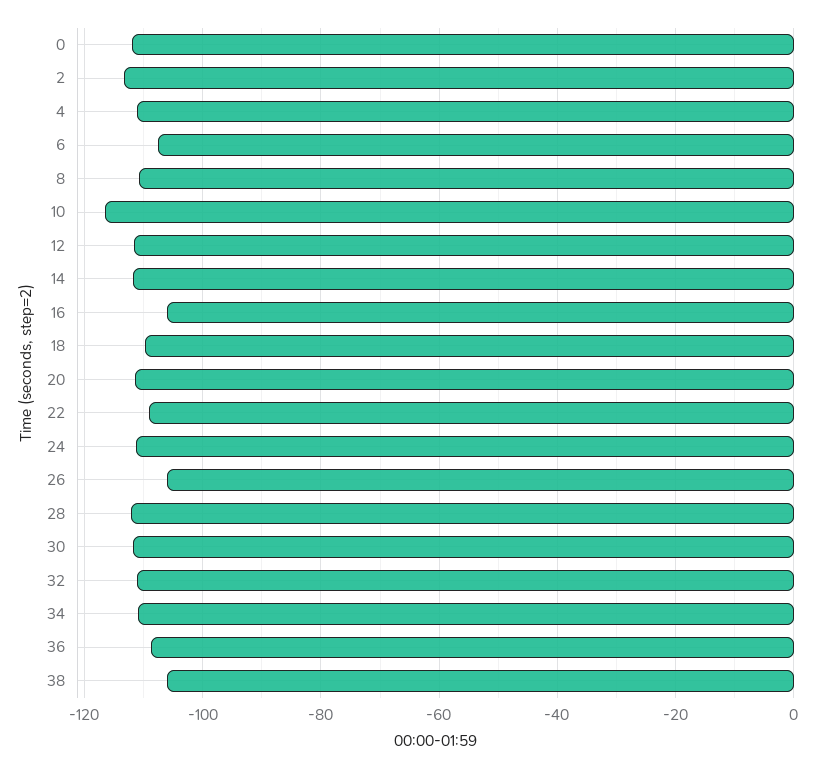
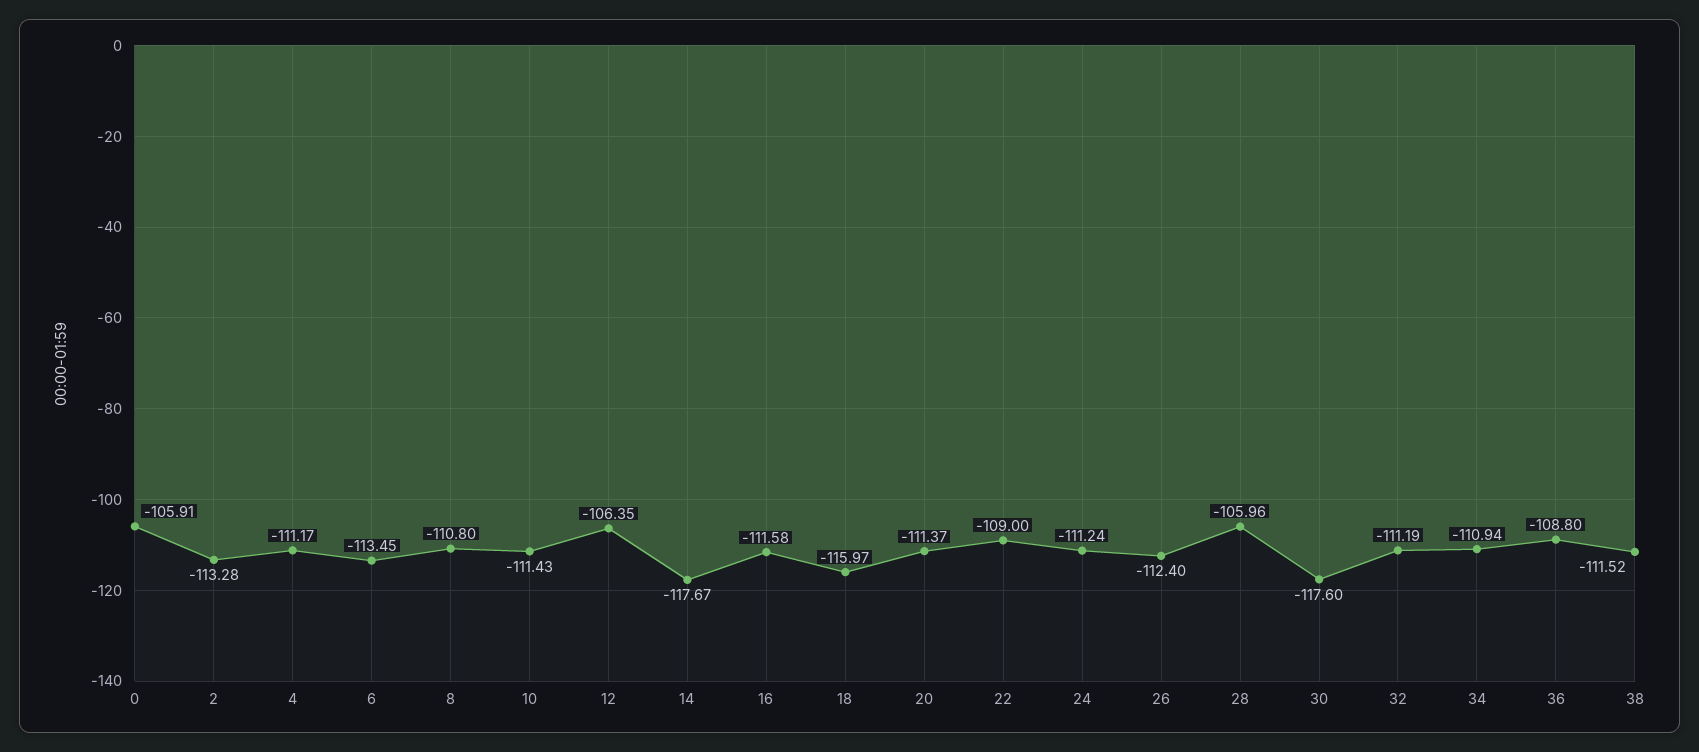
0: -112 -> -105.91
6: -108 -> -113.45
10: -116 -> -111.43
12: -112 -> -106.35
14: -112 -> -117.67
16: -106 -> -111.58
18: -110 -> -115.97
26: -106 -> -112.4
28: -112 -> -105.96
30: -112 -> -117.6
38: -106 -> -111.52

